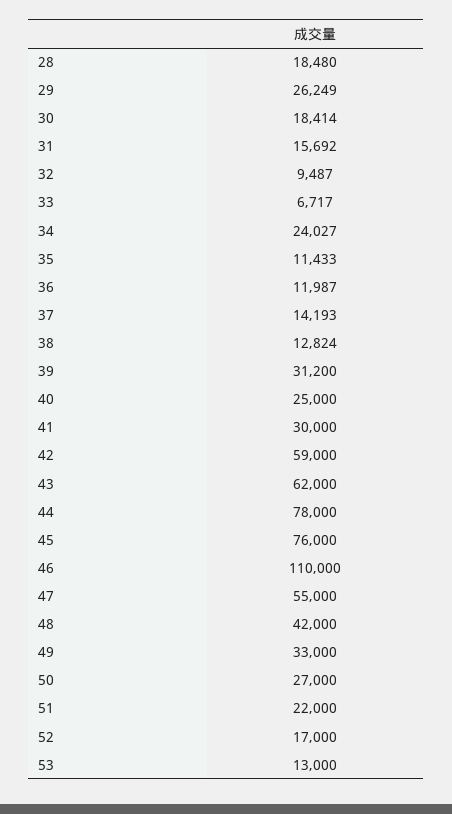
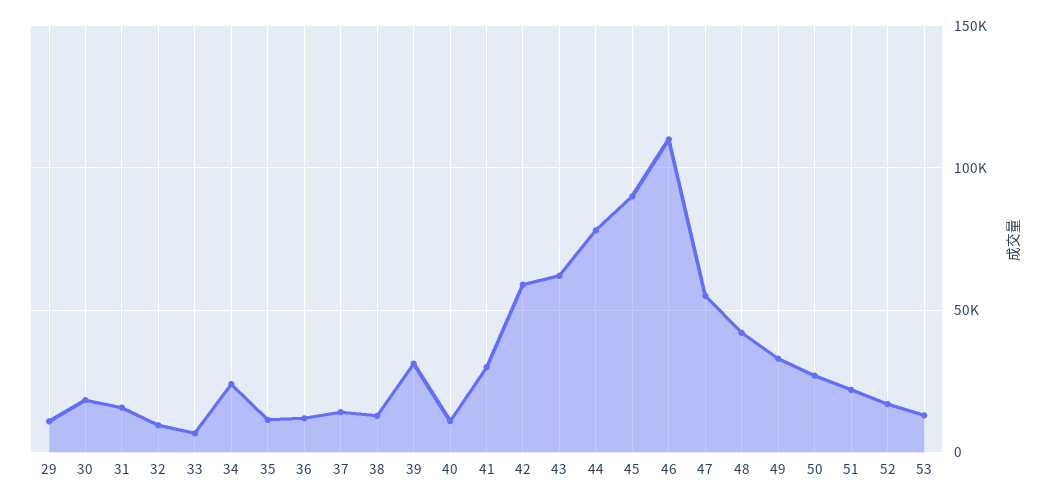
28: 18480 -> none
29: 26249 -> 10000
40: 25000 -> 10000
45: 76000 -> 90000

